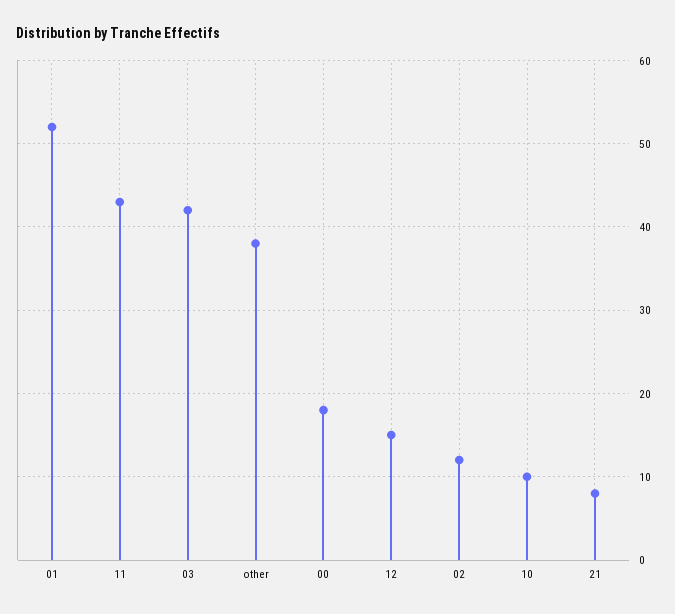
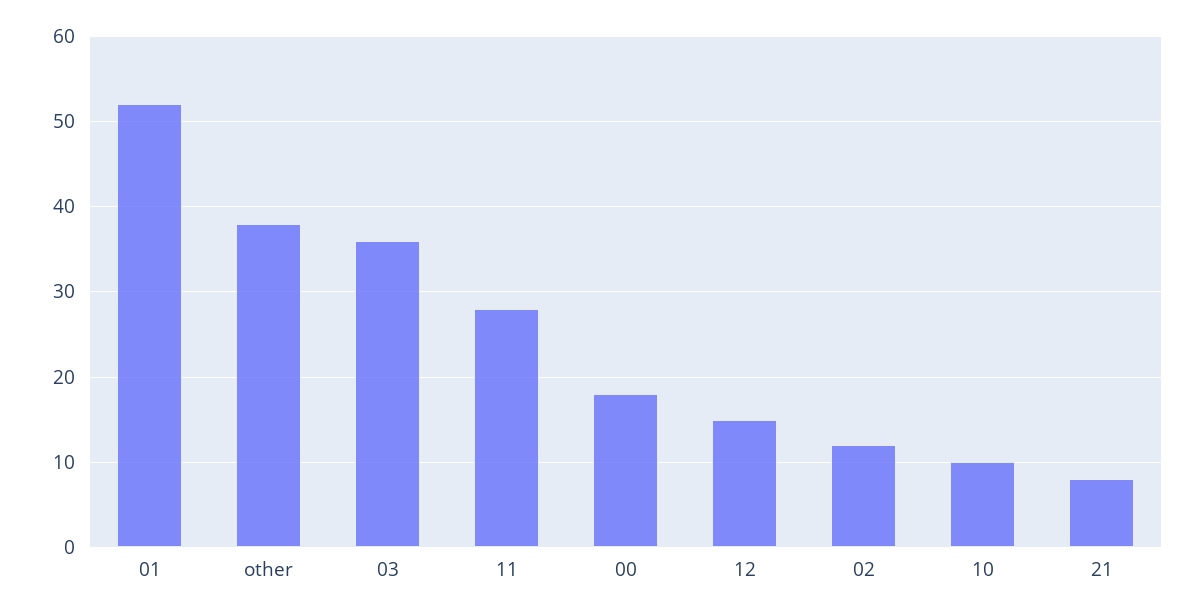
11: 43 -> 28
03: 42 -> 36

